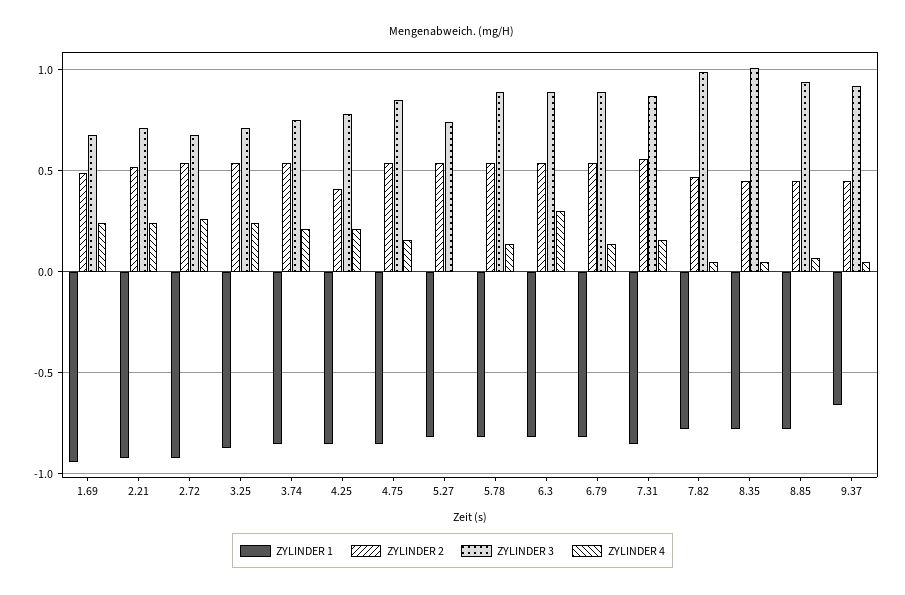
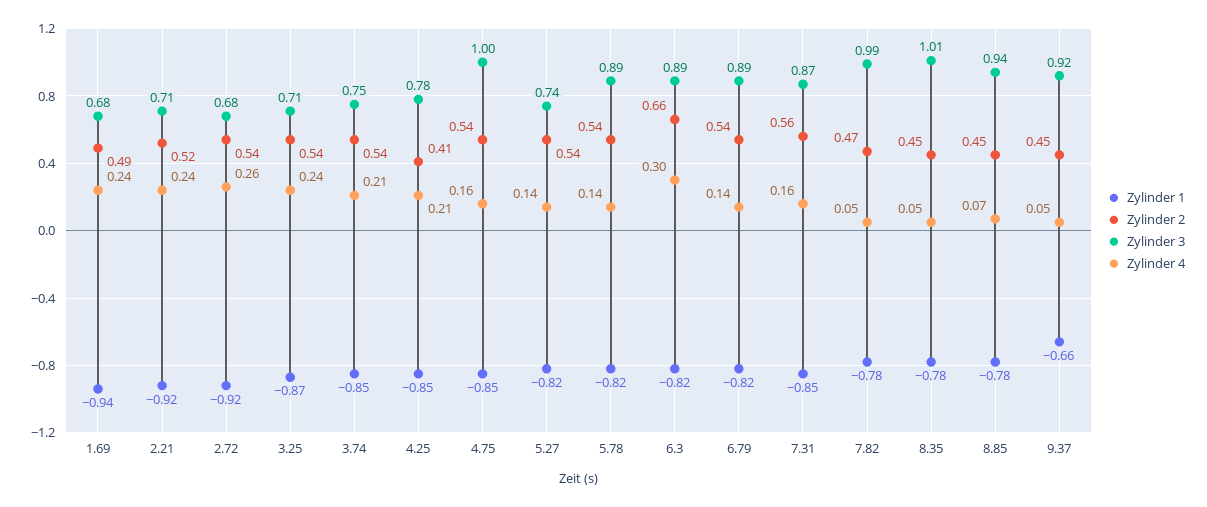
ZYLINDER 3, 4.75: 0.85 -> 1
ZYLINDER 4, 5.27: 0 -> 0.14
ZYLINDER 2, 6.3: 0.55 -> 0.66

